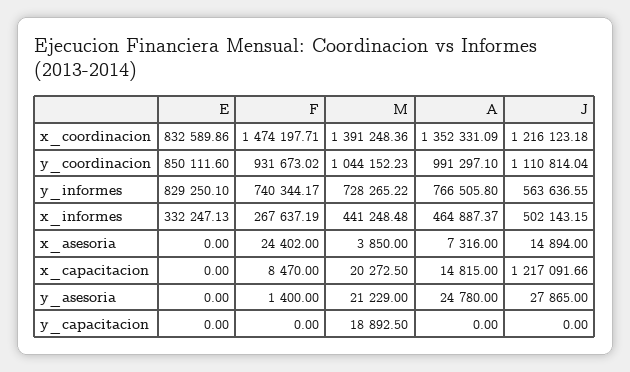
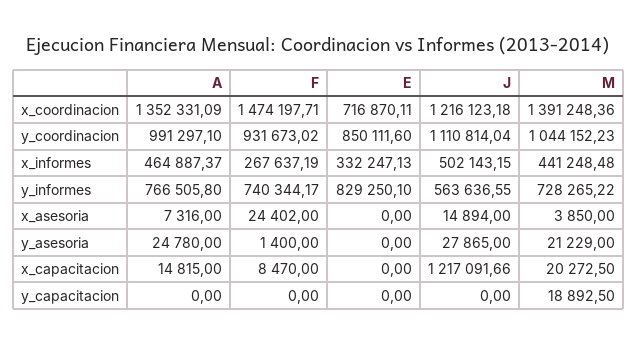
E, x_coordinacion: 832589.86 -> 716870.11

